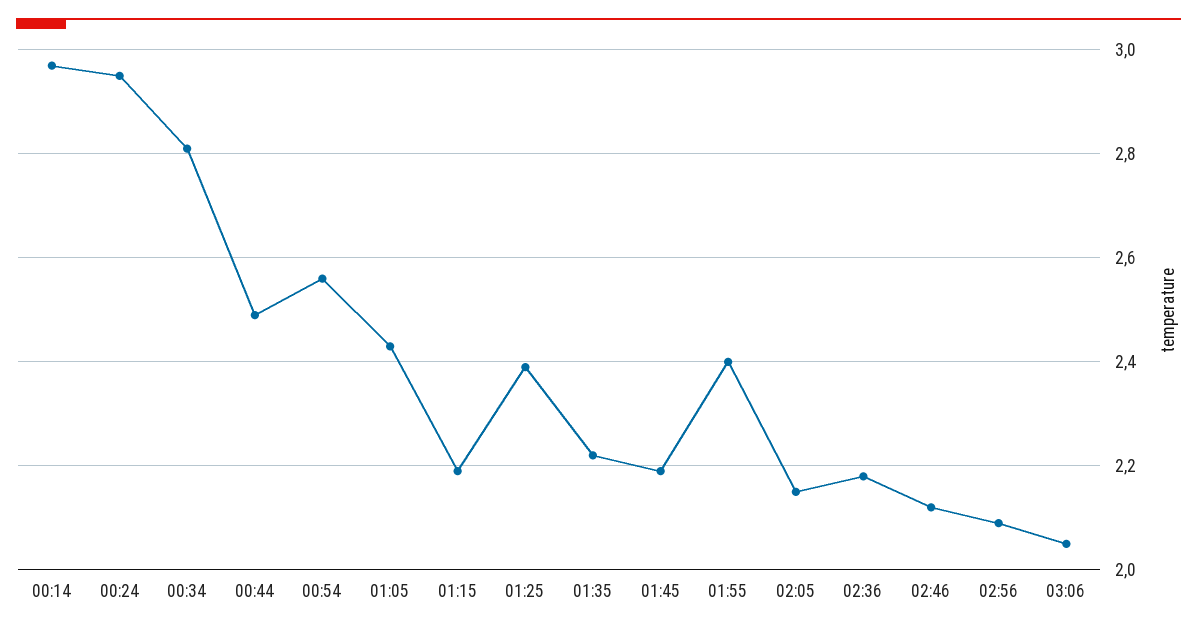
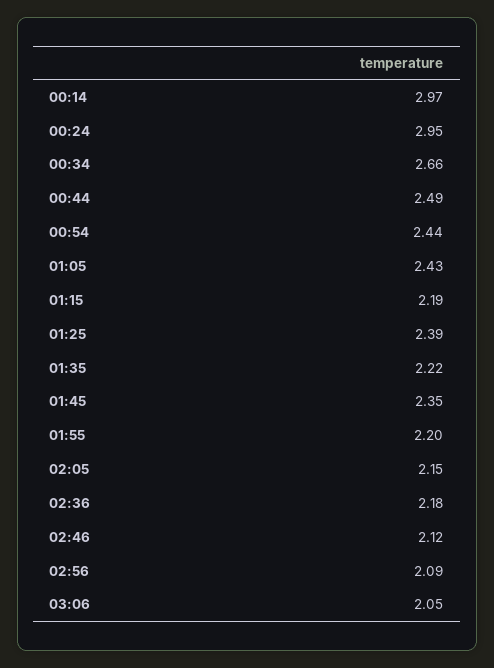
00:34: 2.8 -> 2.66
00:54: 2.55 -> 2.44
01:45: 2.2 -> 2.35
01:55: 2.4 -> 2.2

